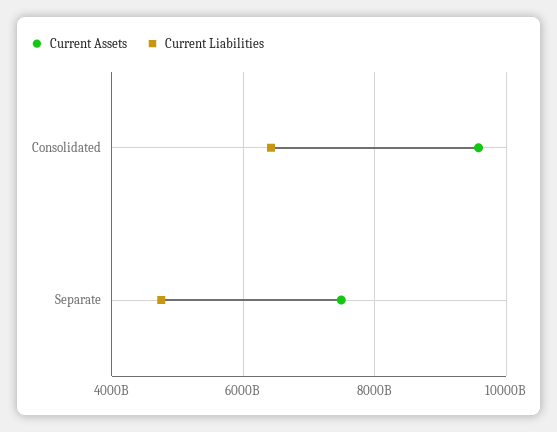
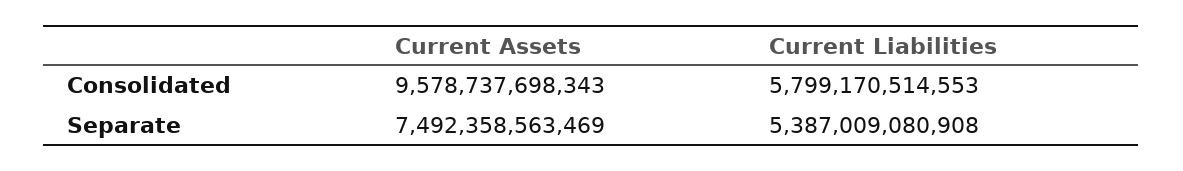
Current Liabilities, Consolidated: 6400000000000 -> 5799170514553
Current Liabilities, Separate: 4800000000000 -> 5387009080908

